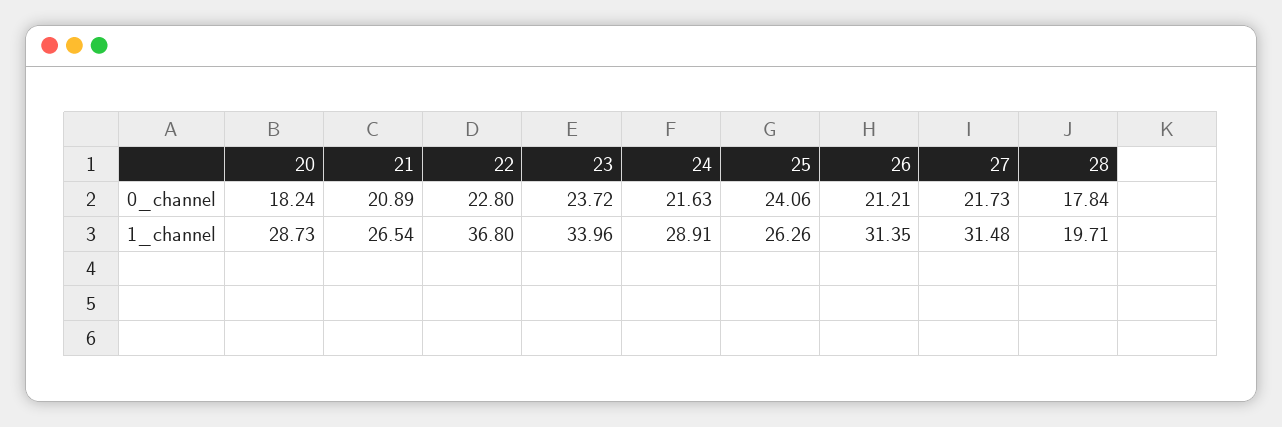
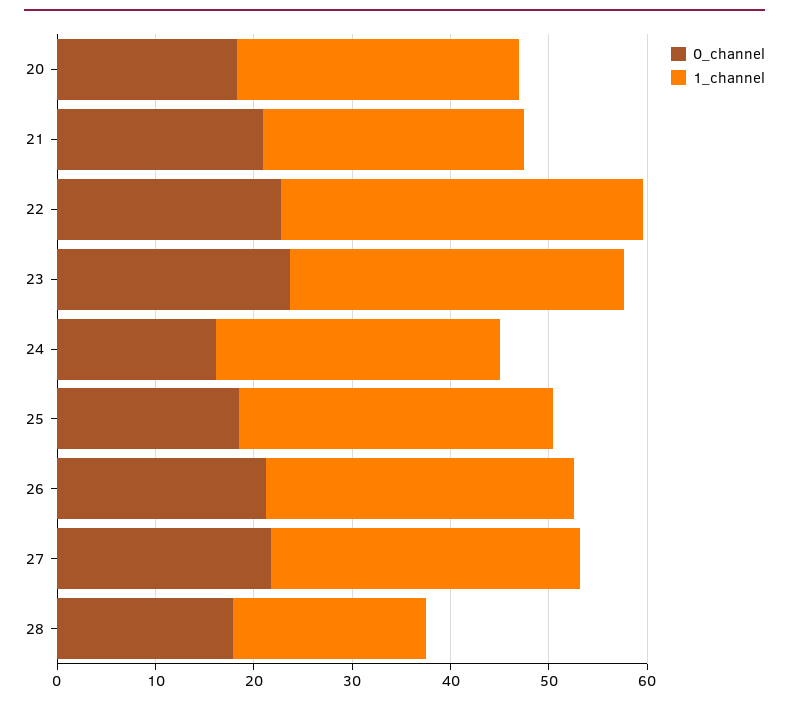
0_channel, 24: 21.63 -> 16
0_channel, 25: 24.06 -> 18
1_channel, 25: 26.26 -> 32

